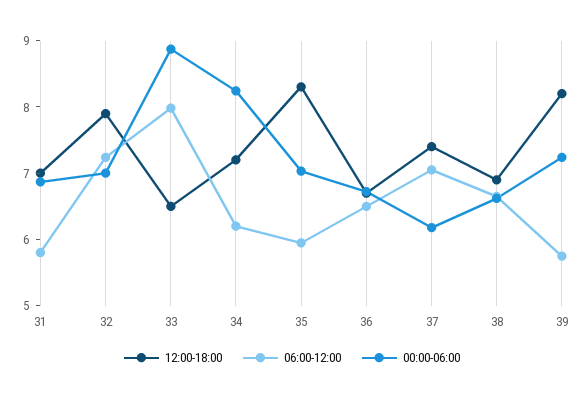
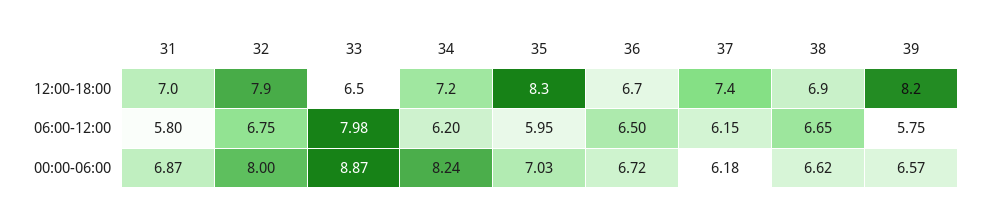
06:00-12:00, 32: 7.2 -> 6.75
00:00-06:00, 32: 7 -> 8
06:00-12:00, 37: 7 -> 6.15
00:00-06:00, 39: 7.2 -> 6.57

